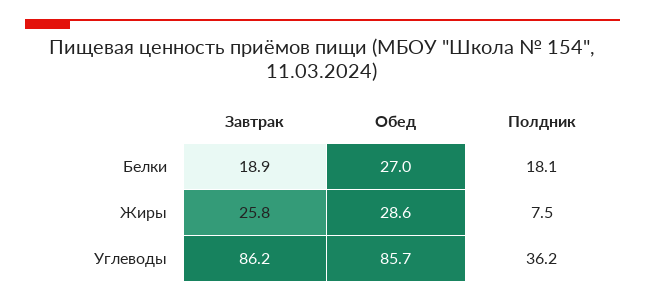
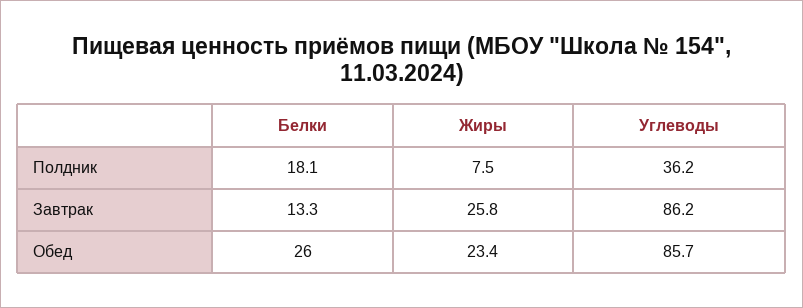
Завтрак, Белки: 18.9 -> 13.3
Обед, Белки: 27 -> 26
Обед, Жиры: 28.6 -> 23.4

